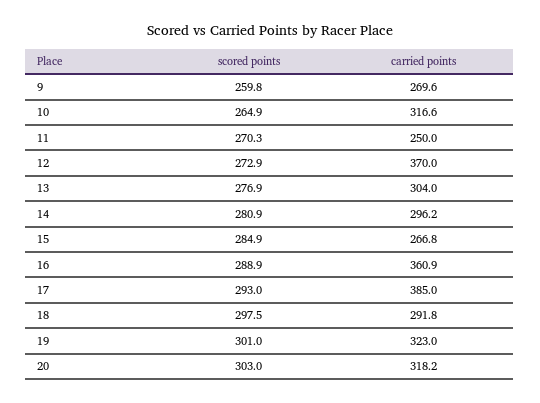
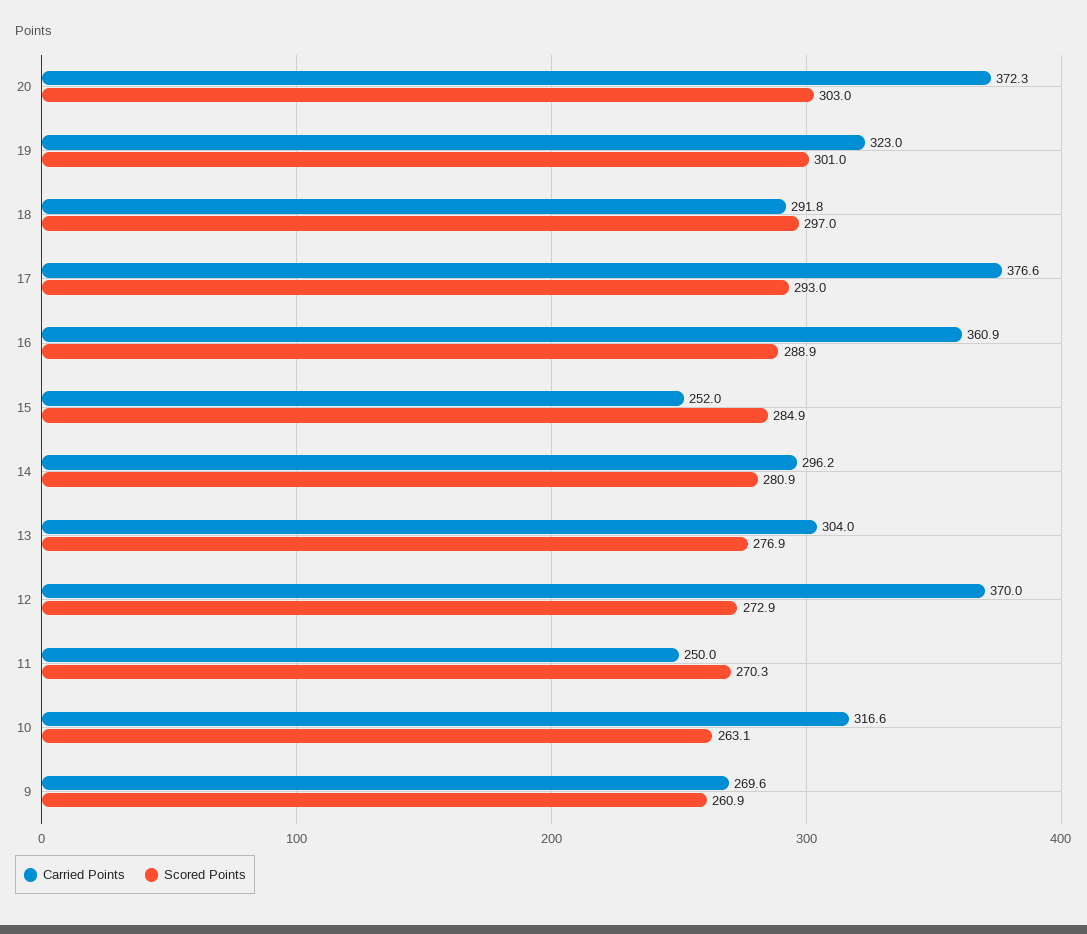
scored points, 9: 259.8 -> 260.9
scored points, 10: 264.9 -> 263.1
carried points, 15: 266.8 -> 252
carried points, 17: 385 -> 376.6
scored points, 18: 297.5 -> 297
carried points, 20: 318.2 -> 372.3

